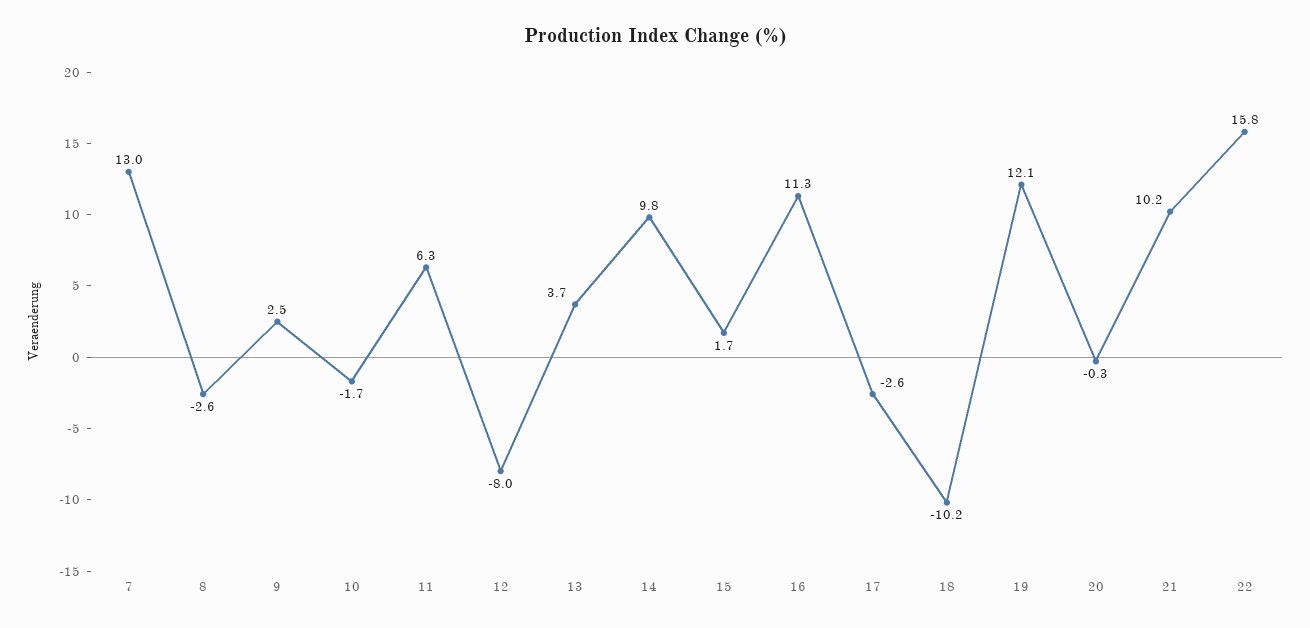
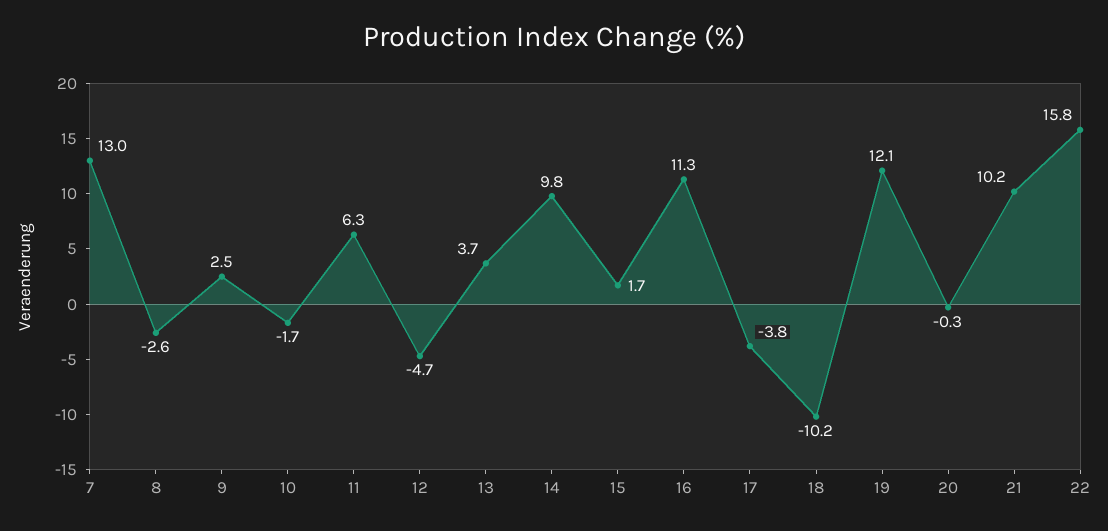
12: -8 -> -4.7
17: -2.6 -> -3.8

